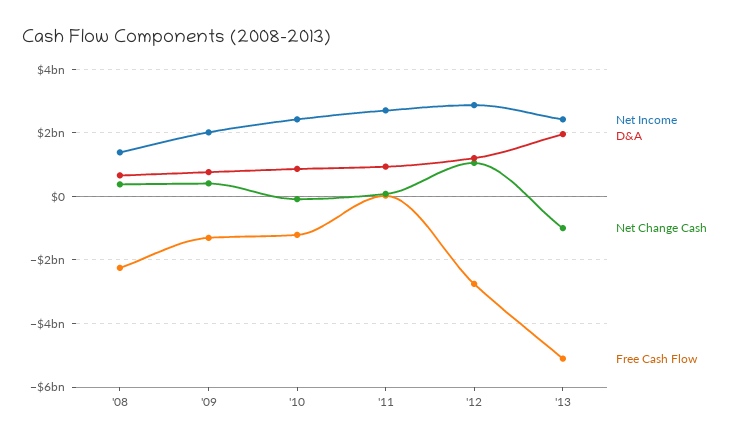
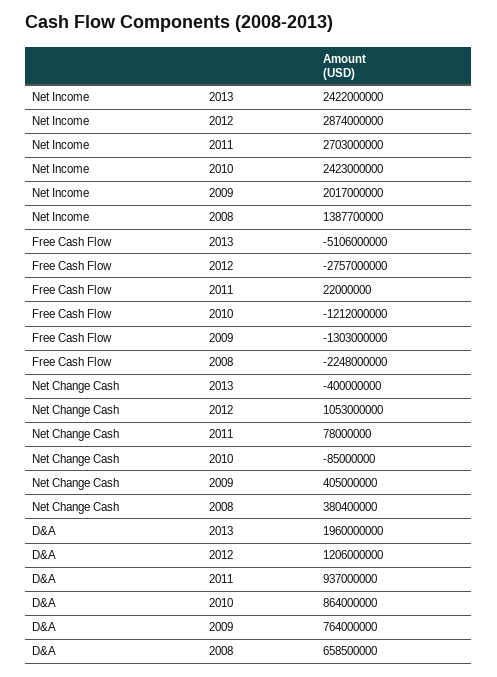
Net Change Cash, '13: -1000000000 -> -400000000

